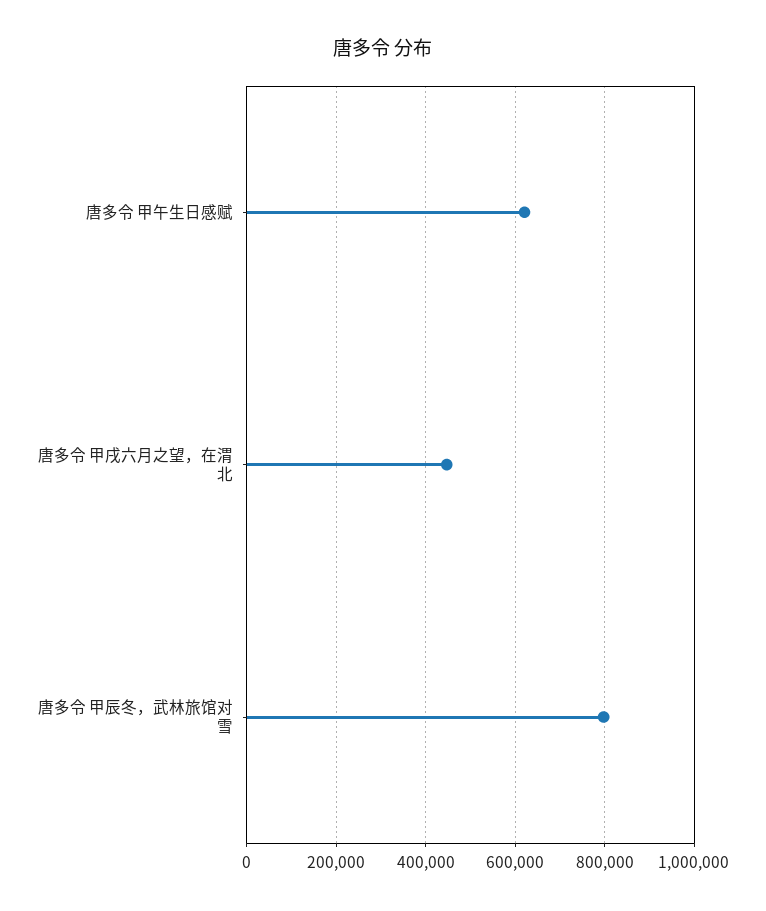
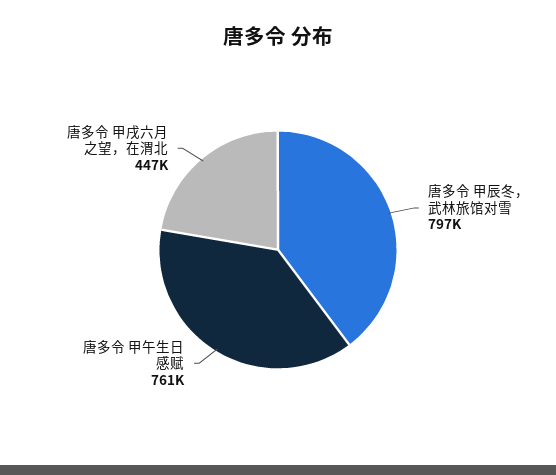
唐多令 甲午生日感赋: 620000 -> 761000

